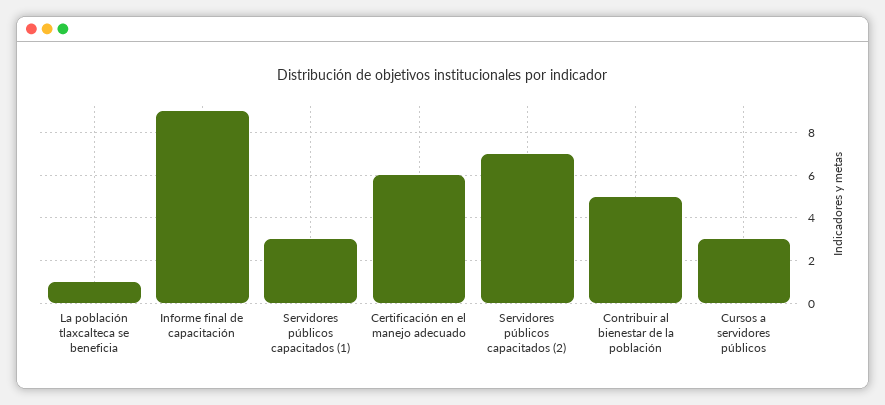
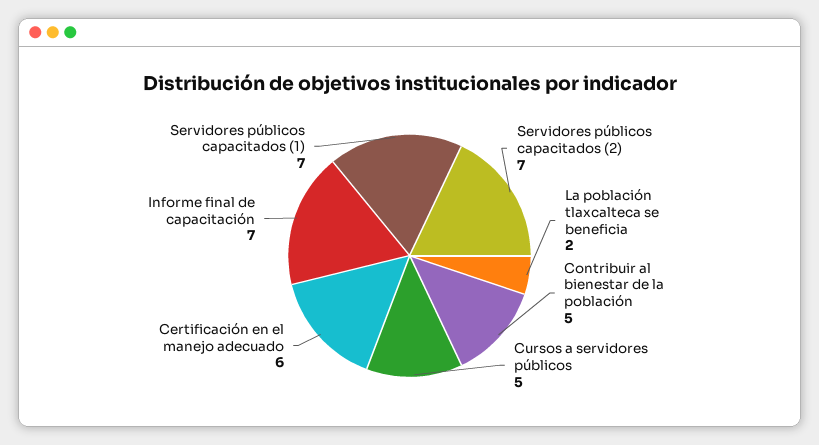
La población tlaxcalteca se beneficia: 1 -> 2
Informe final de capacitación: 9 -> 7
Servidores públicos capacitados (1): 3 -> 7
Cursos a servidores públicos: 3 -> 5

